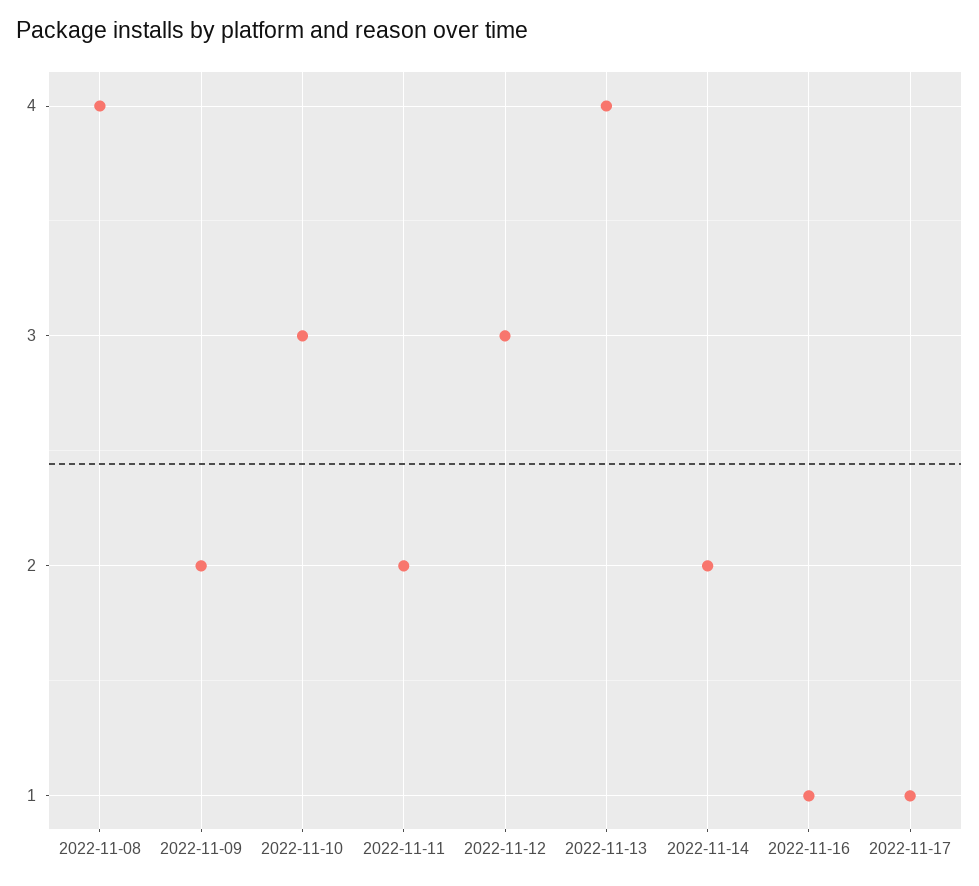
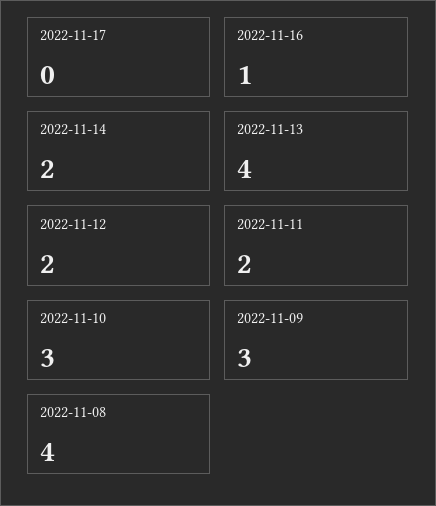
2022-11-09: 2 -> 3
2022-11-12: 3 -> 2
2022-11-17: 1 -> 0

